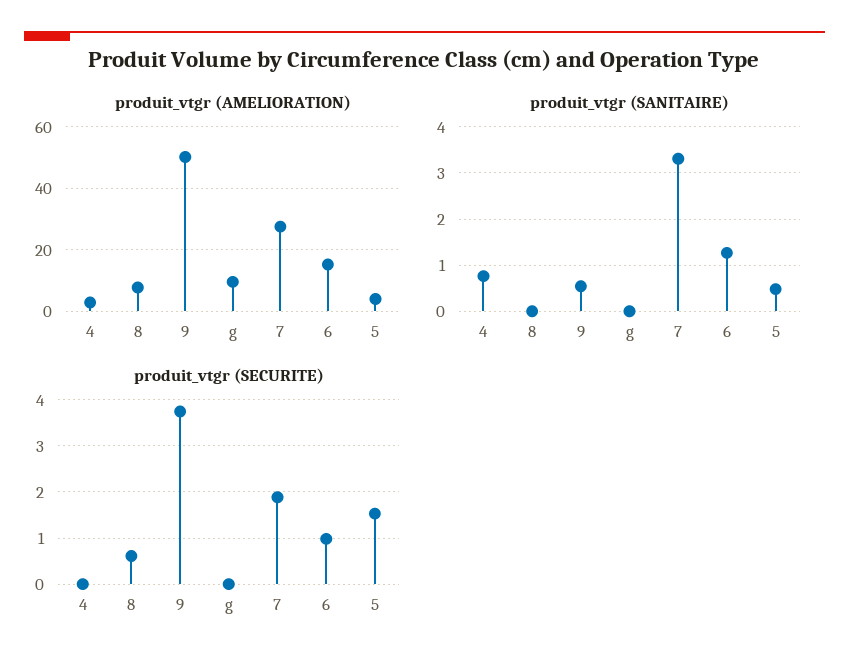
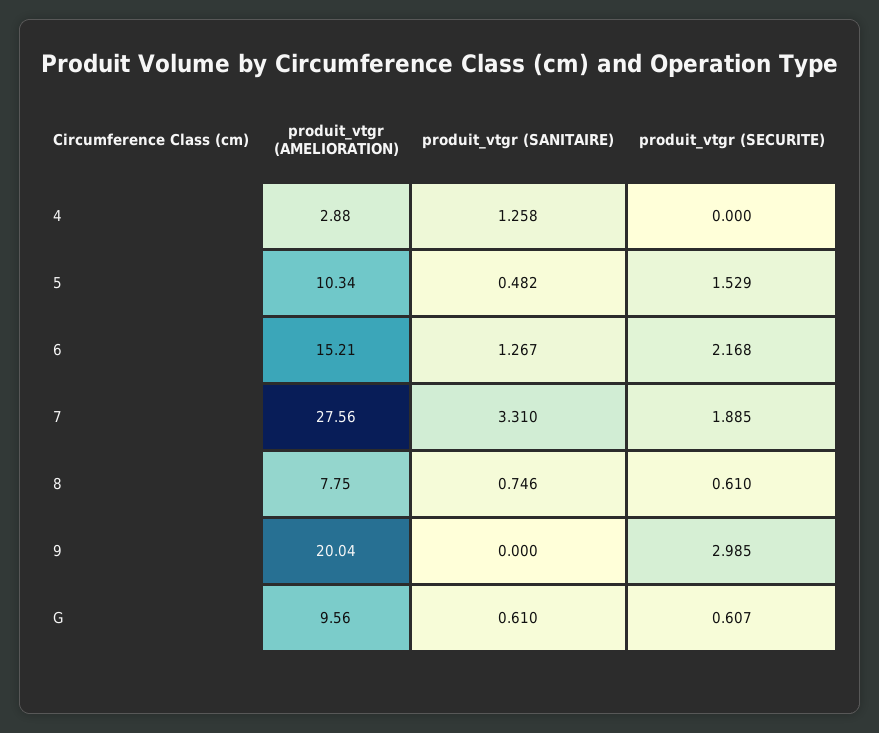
produit_vtgr (AMELIORATION), 9: 50 -> 20.04
produit_vtgr (AMELIORATION), 5: 4 -> 10.34
produit_vtgr (SANITAIRE), 4: 0.8 -> 1.258
produit_vtgr (SANITAIRE), 8: 0 -> 0.746
produit_vtgr (SANITAIRE), 9: 0.6 -> 0
produit_vtgr (SANITAIRE), g: 0 -> 0.61
produit_vtgr (SECURITE), 9: 3.8 -> 2.985
produit_vtgr (SECURITE), g: 0 -> 0.607
produit_vtgr (SECURITE), 6: 1 -> 2.168

